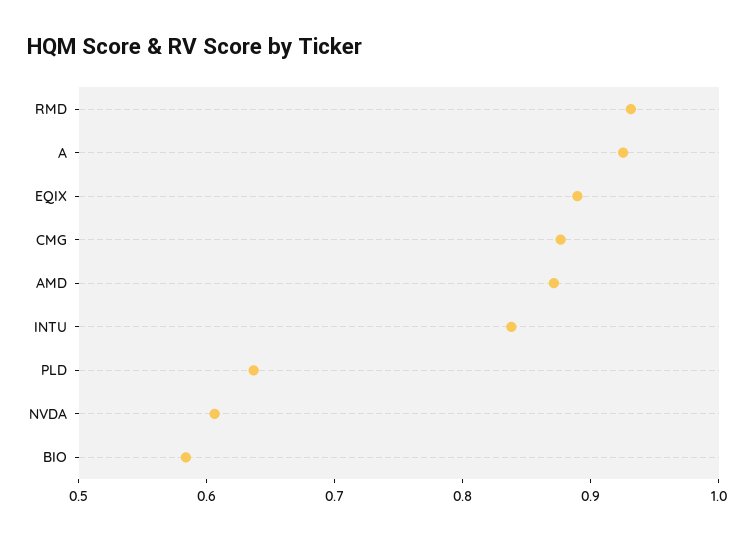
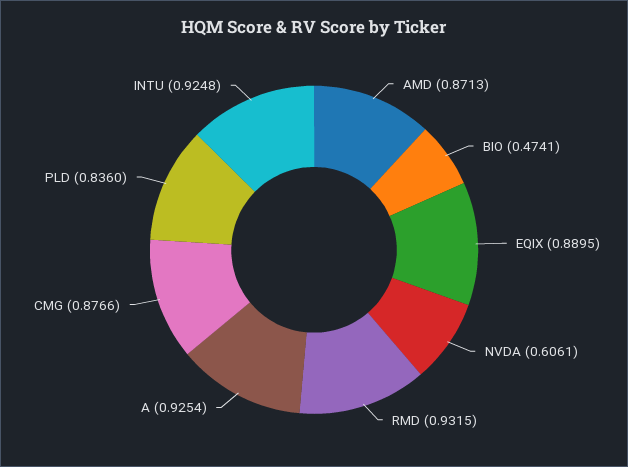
INTU: 0.84 -> 0.9248
PLD: 0.64 -> 0.836
BIO: 0.58 -> 0.4741

